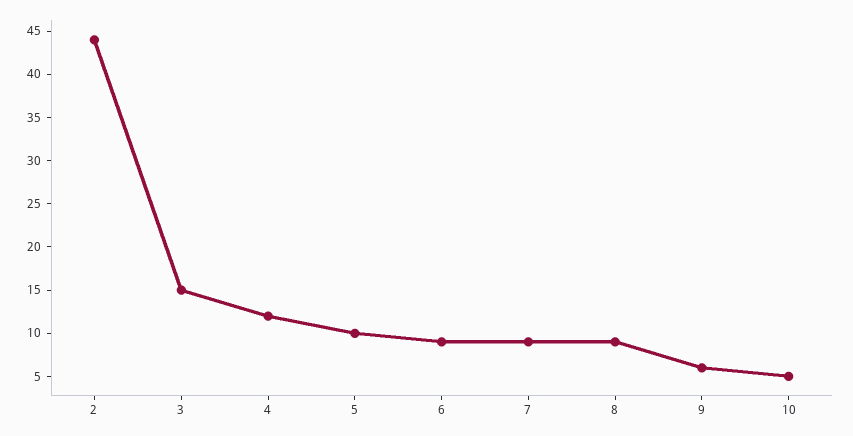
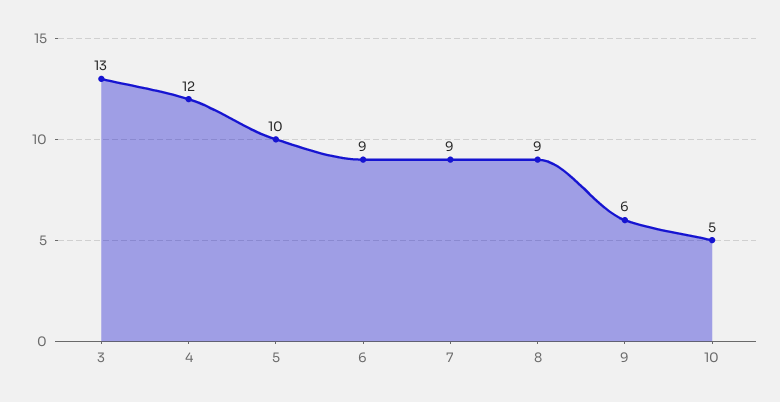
2: 44 -> none
3: 15 -> 13

